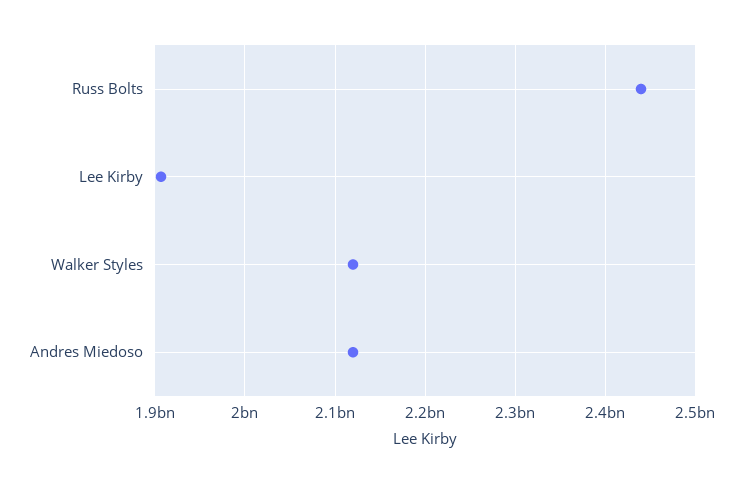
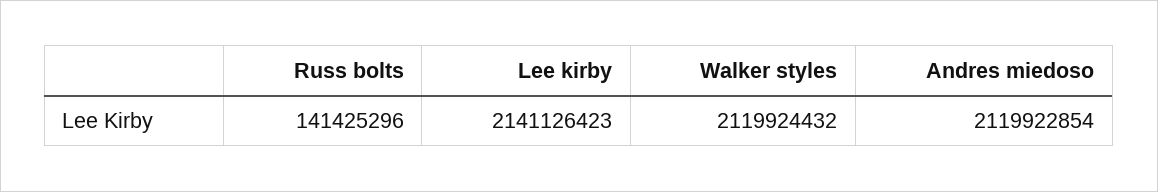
Russ Bolts: 2440000000 -> 141425296
Lee Kirby: 1910000000 -> 2141126423

